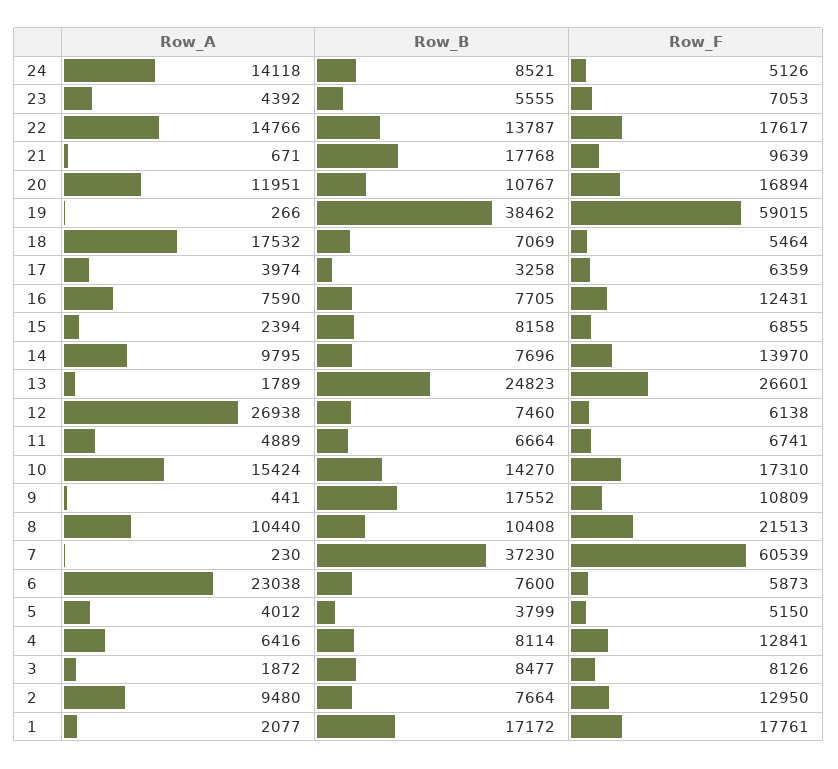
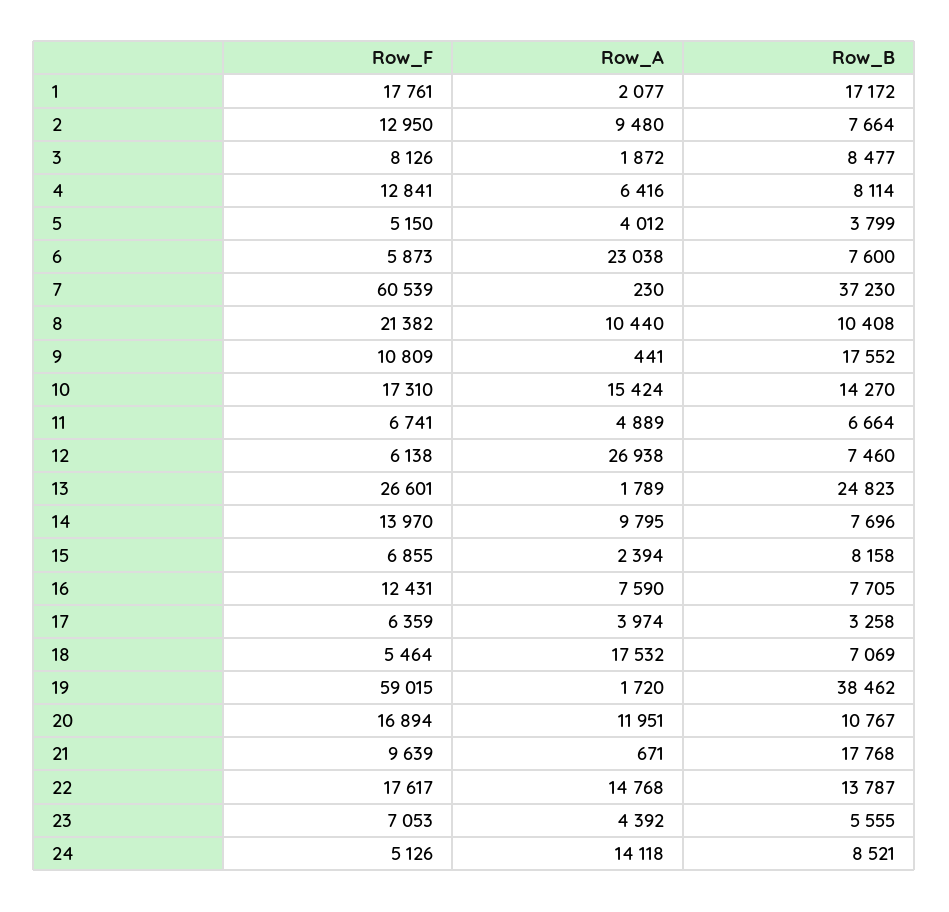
Row_A, 22: 14766 -> 14768
Row_A, 19: 266 -> 1720
Row_F, 8: 21513 -> 21382

